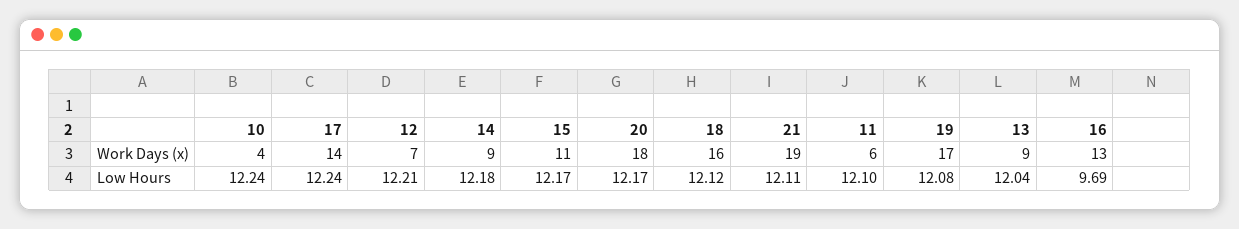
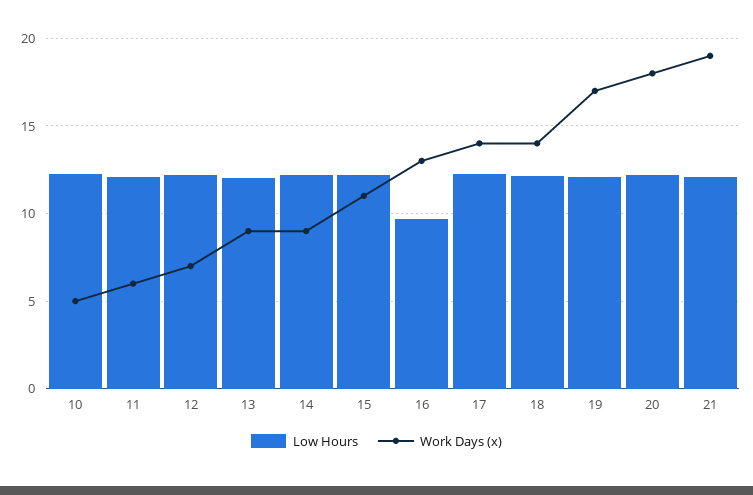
Work Days (x), 10: 4 -> 5
Work Days (x), 18: 16 -> 14

